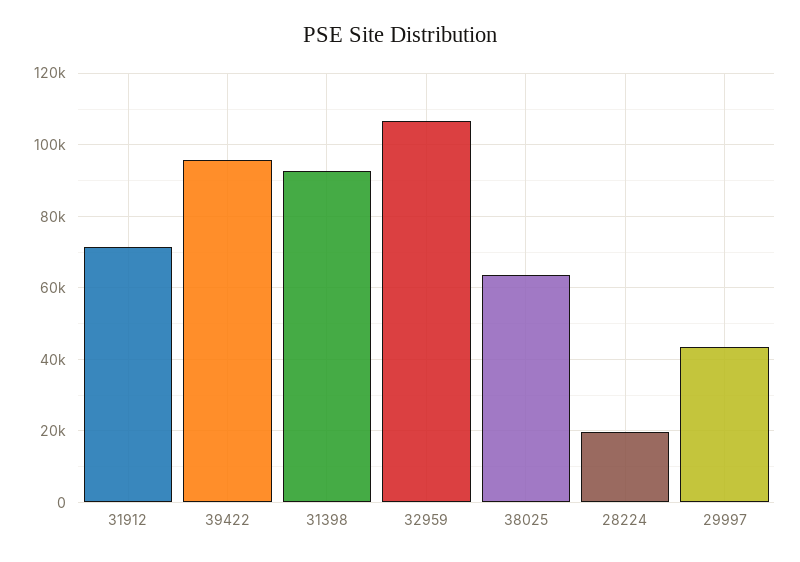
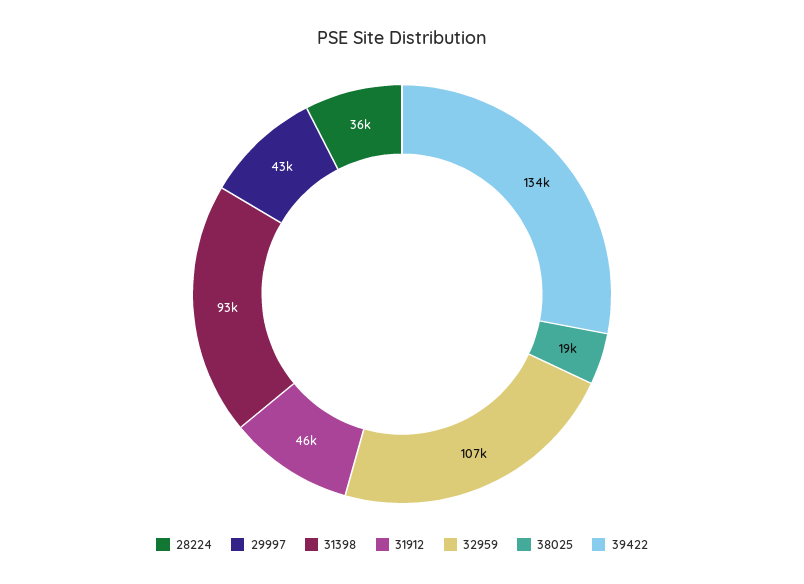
31912: 72000 -> 46000
39422: 96000 -> 134000
38025: 64000 -> 19000
28224: 20000 -> 36000

